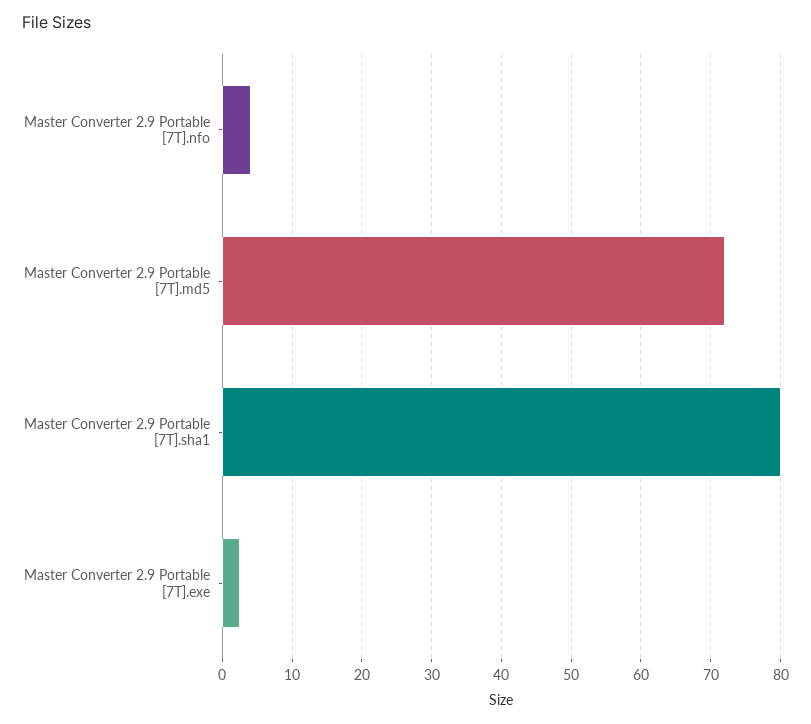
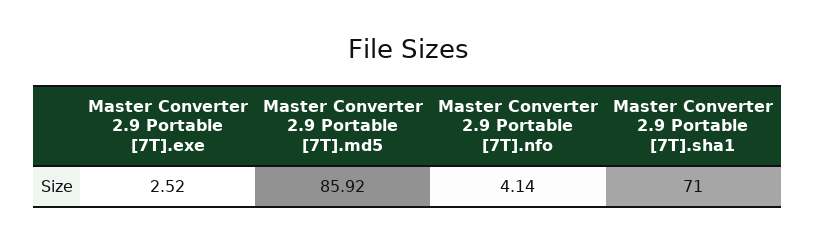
Master Converter 2.9 Portable [7T].md5: 72 -> 85.92
Master Converter 2.9 Portable [7T].sha1: 80 -> 71

